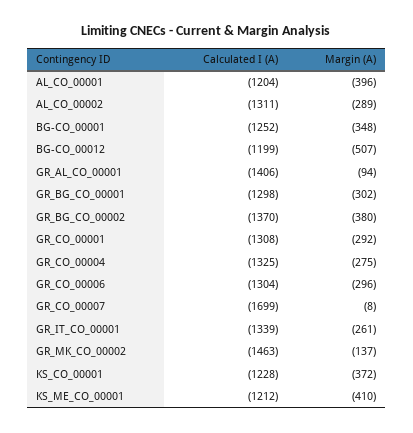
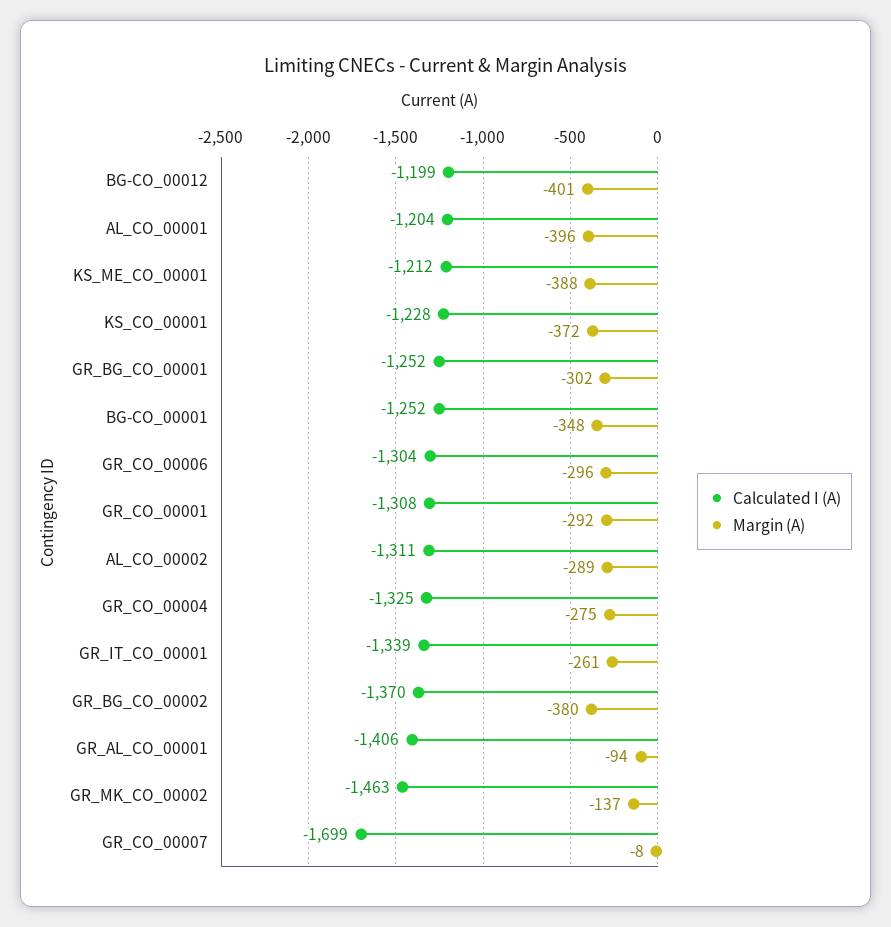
Margin (A), BG-CO_00012: -507 -> -401
Calculated I (A), GR_BG_CO_00001: -1298 -> -1252
Margin (A), KS_ME_CO_00001: -410 -> -388

